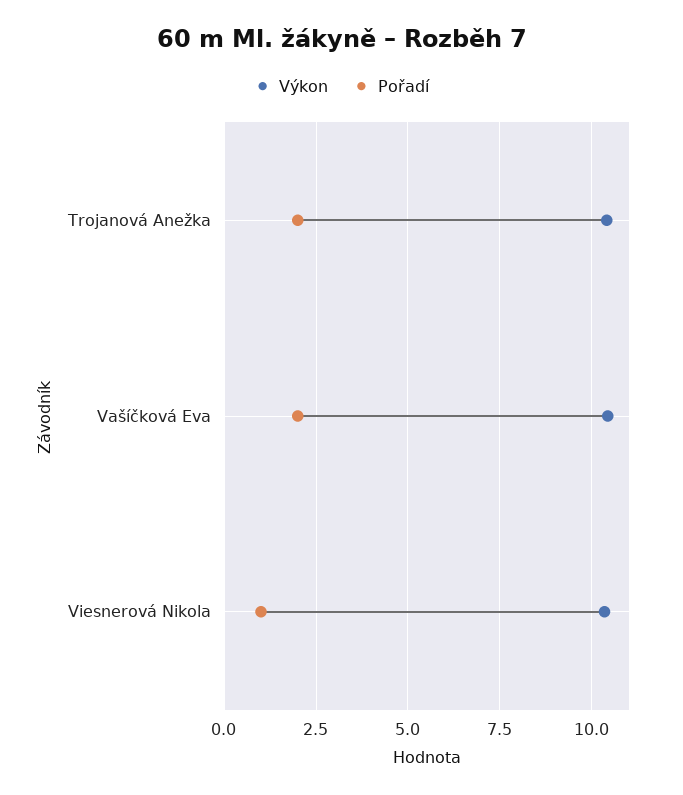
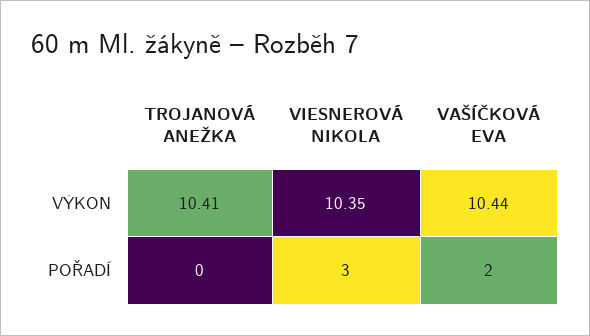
Pořadí, Trojanová Anežka: 2 -> 0
Pořadí, Viesnerová Nikola: 1 -> 3

